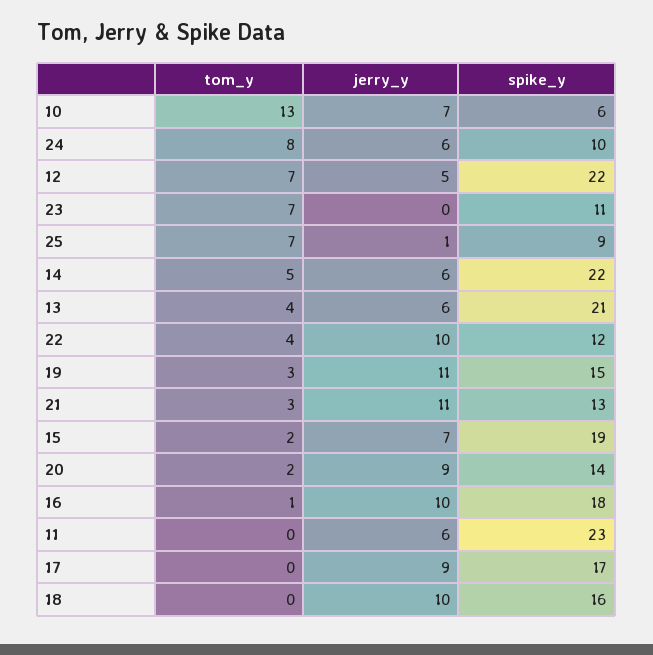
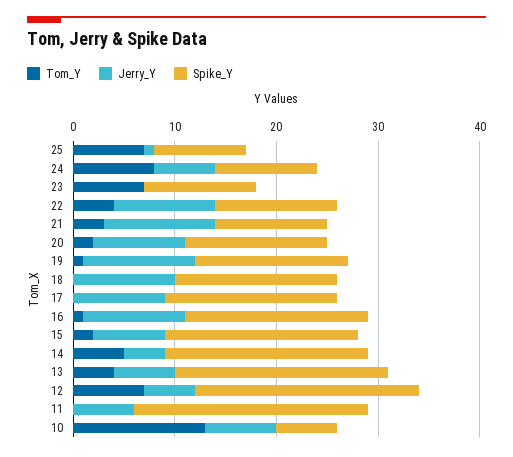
jerry_y, 14: 6 -> 4
spike_y, 14: 22 -> 20
tom_y, 19: 3 -> 1
spike_y, 21: 13 -> 11

